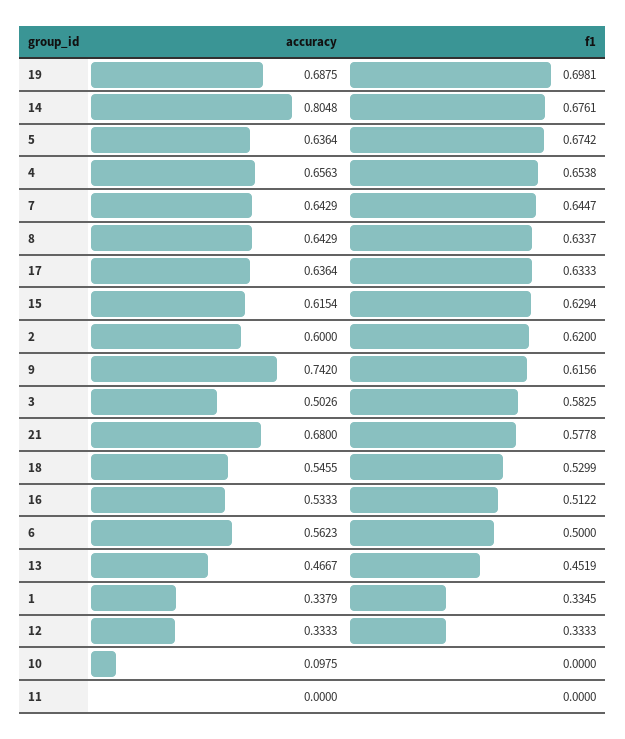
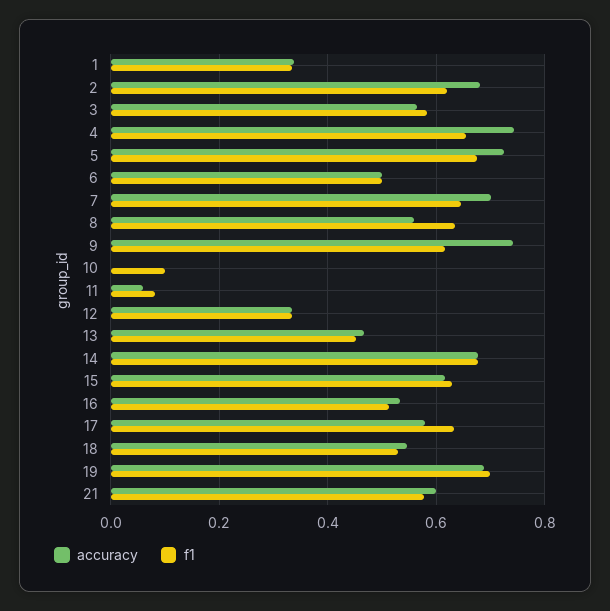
accuracy, 14: 0.8048 -> 0.68
accuracy, 5: 0.6364 -> 0.72
accuracy, 4: 0.6563 -> 0.74
accuracy, 7: 0.6429 -> 0.7
accuracy, 8: 0.6429 -> 0.56
accuracy, 17: 0.6364 -> 0.58
accuracy, 2: 0.6 -> 0.68
accuracy, 3: 0.5026 -> 0.56
accuracy, 21: 0.68 -> 0.6
accuracy, 6: 0.5623 -> 0.5
accuracy, 10: 0.0975 -> 0
f1, 10: 0 -> 0.1
accuracy, 11: 0 -> 0.06
f1, 11: 0 -> 0.08

